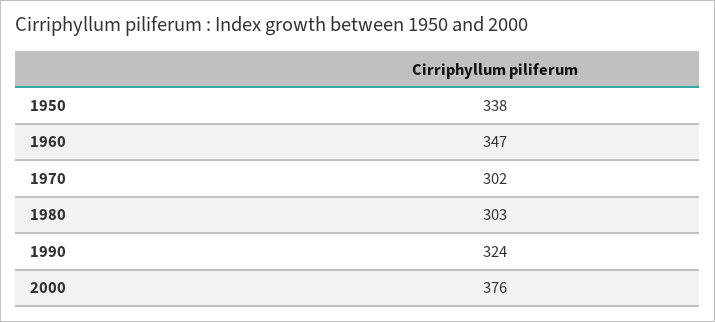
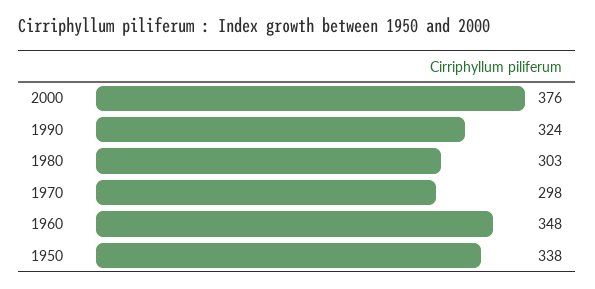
1960: 347 -> 348
1970: 302 -> 298

